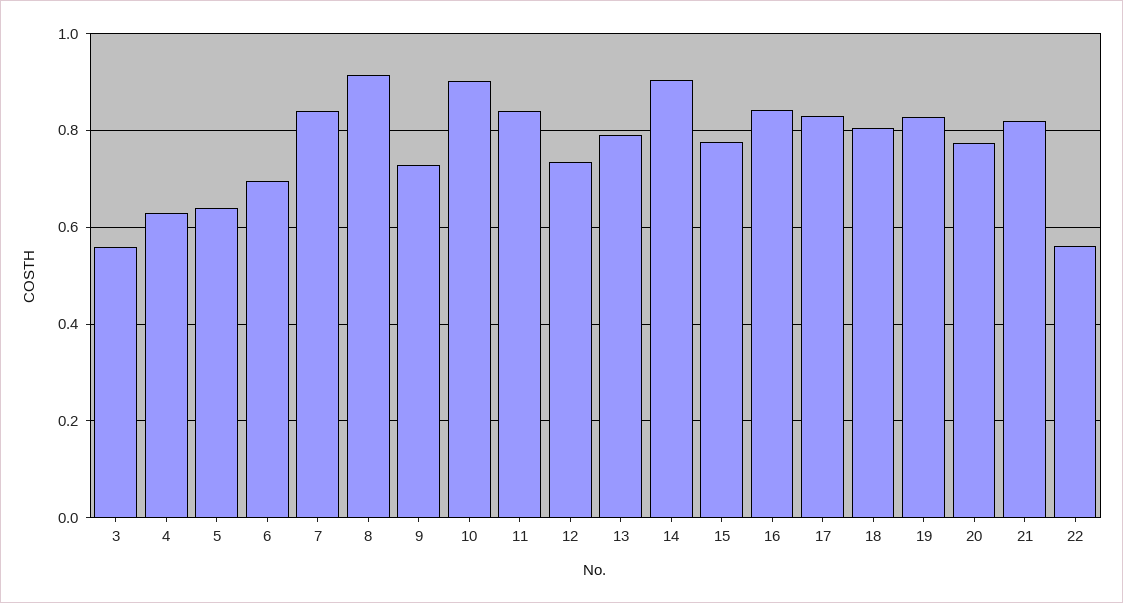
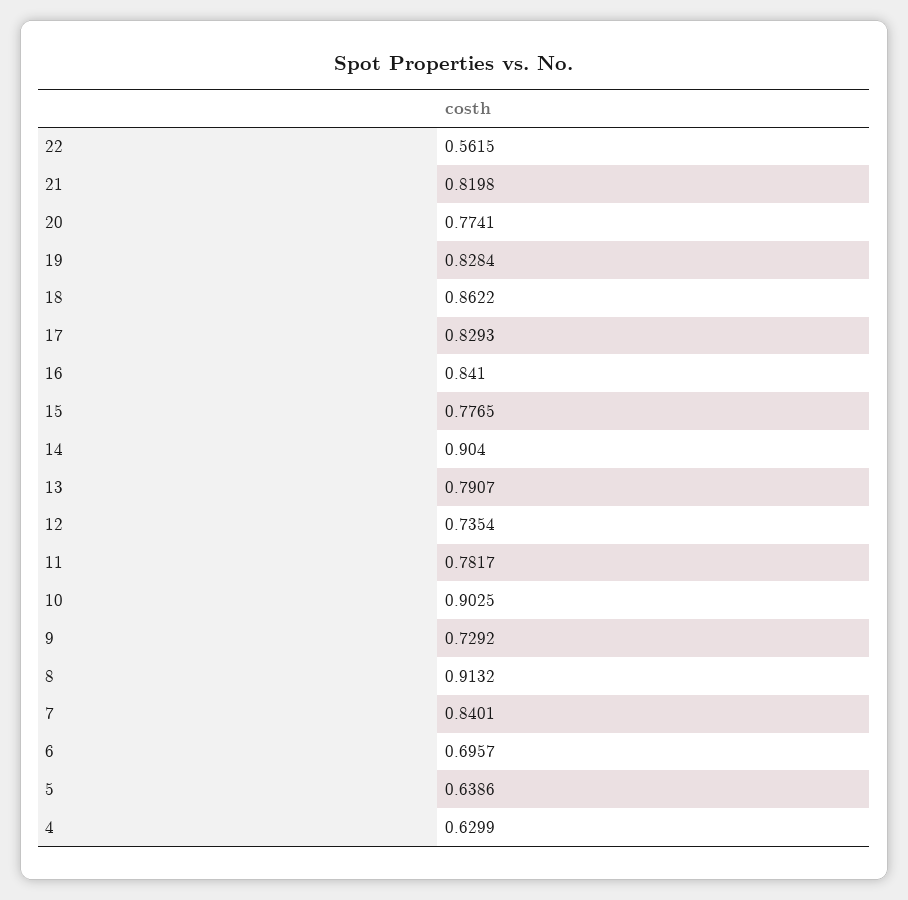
3: 0.56 -> none
11: 0.84 -> 0.7817
18: 0.8 -> 0.8622

